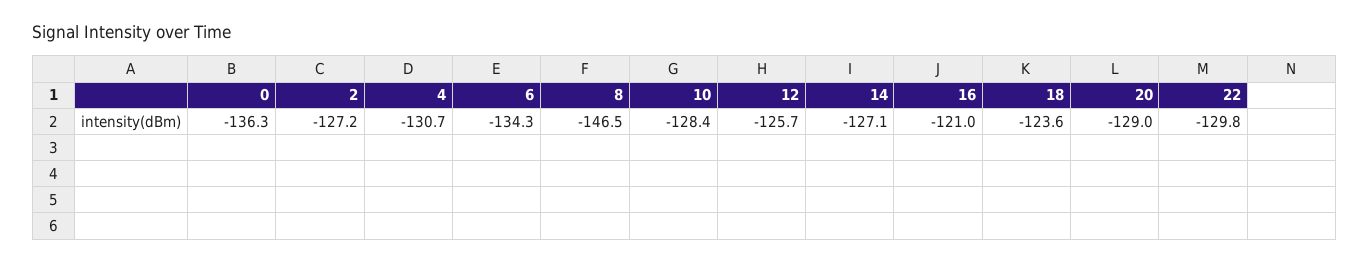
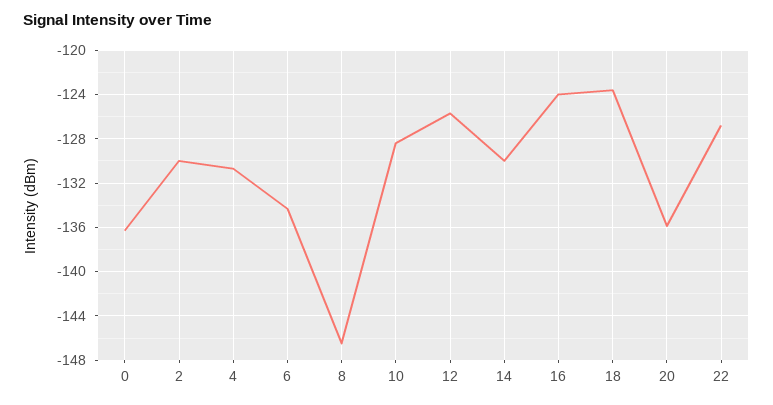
2: -127.2 -> -130
14: -127.1 -> -130
16: -121 -> -124
20: -129 -> -136
22: -129.8 -> -127

